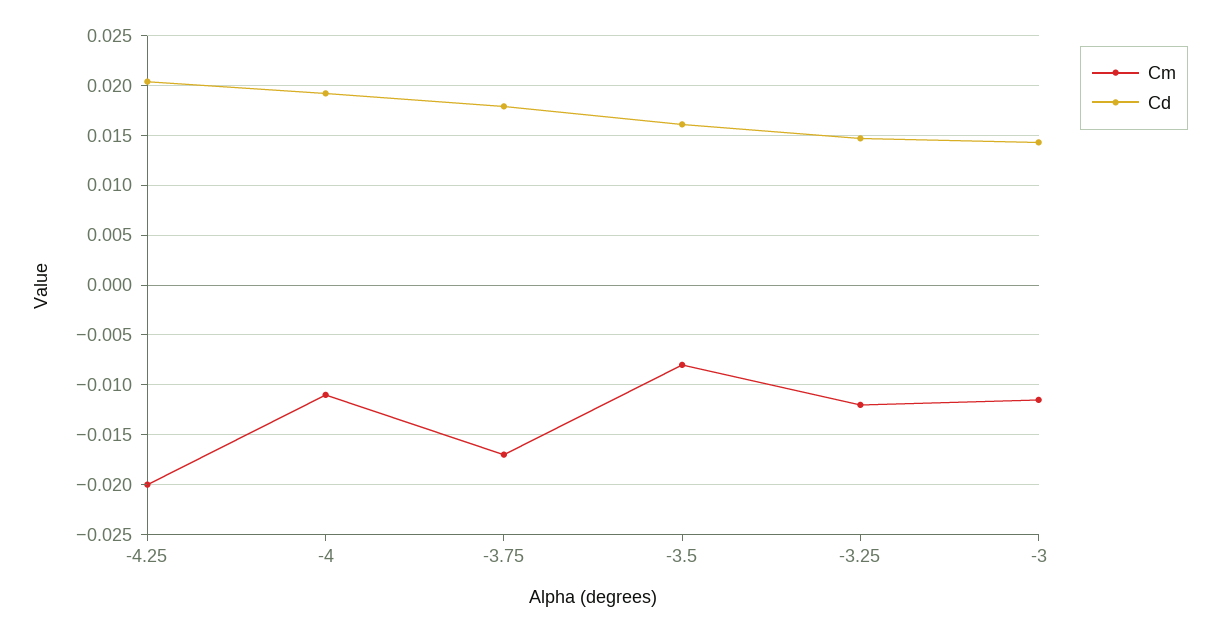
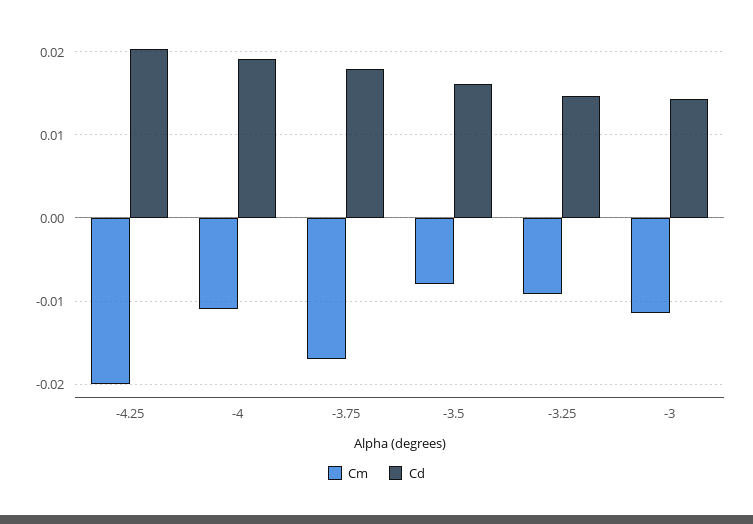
Cm, -3.25: -0.012 -> -0.009

